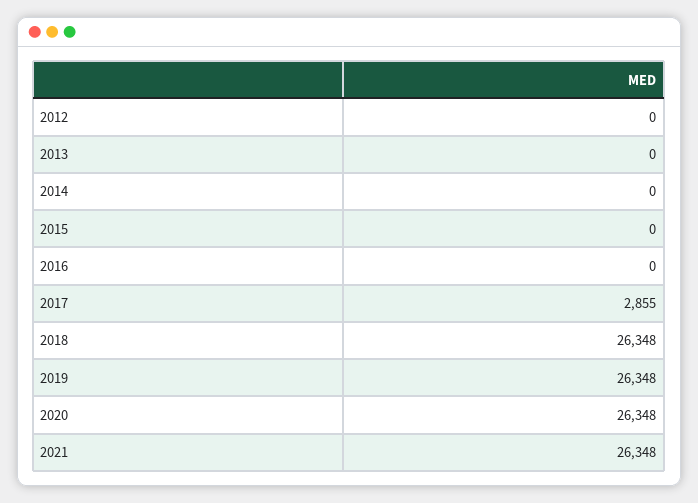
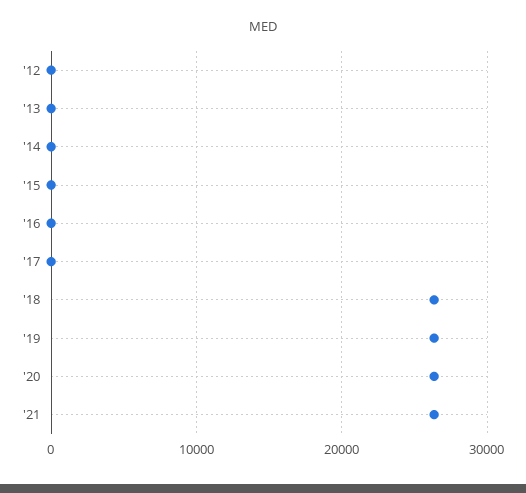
2017: 2855 -> 0

